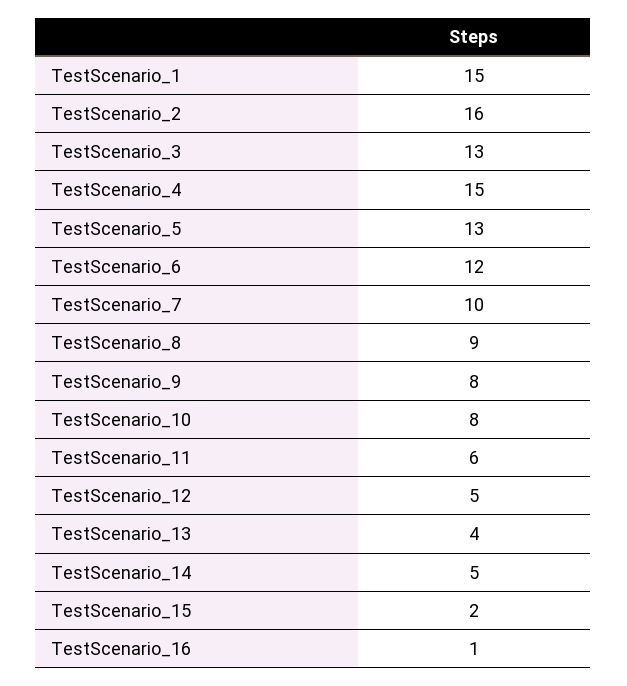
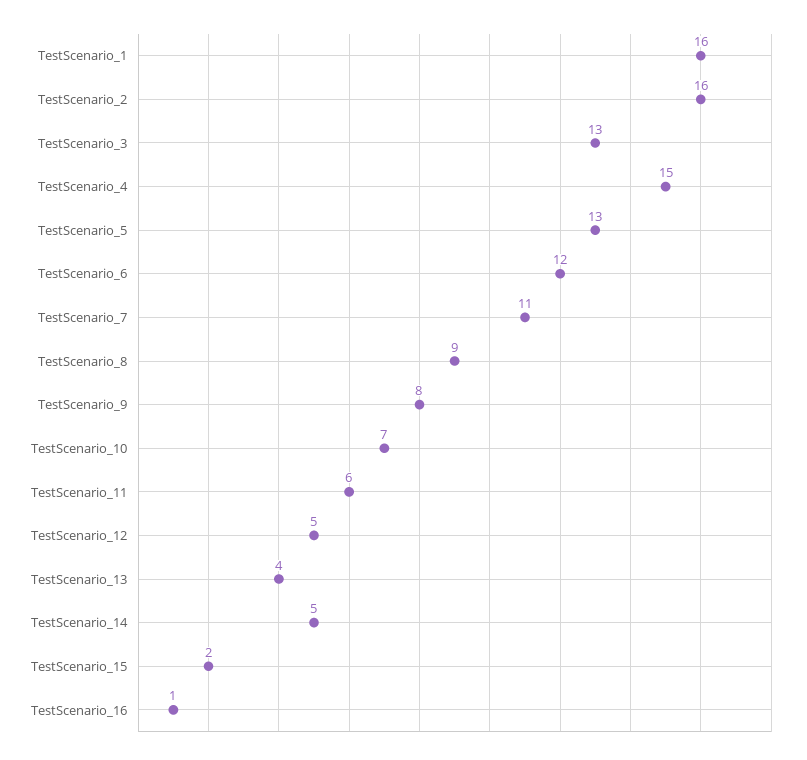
TestScenario_1: 15 -> 16
TestScenario_7: 10 -> 11
TestScenario_10: 8 -> 7

